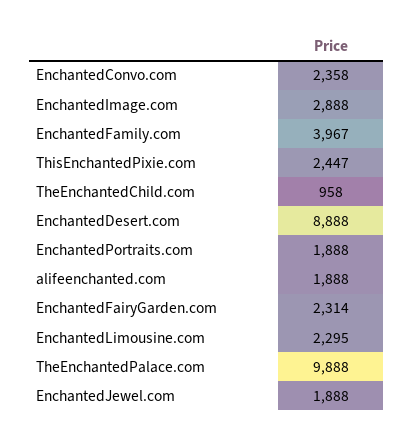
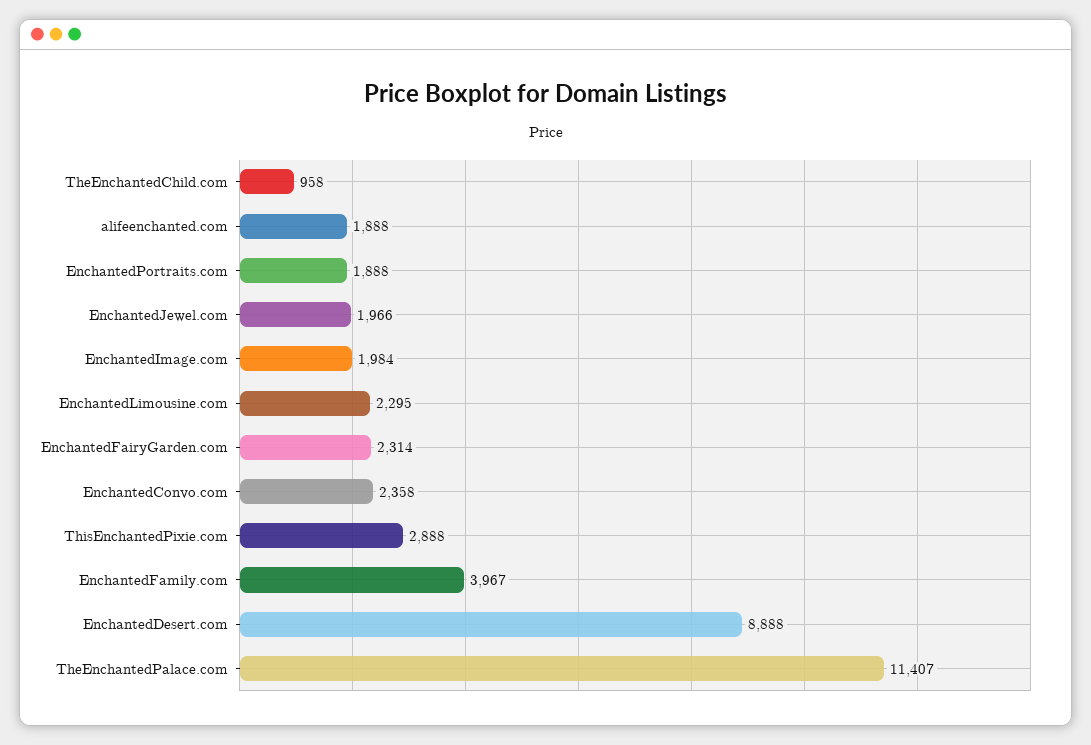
EnchantedImage.com: 2888 -> 1984
ThisEnchantedPixie.com: 2447 -> 2888
TheEnchantedPalace.com: 9888 -> 11407
EnchantedJewel.com: 1888 -> 1966

